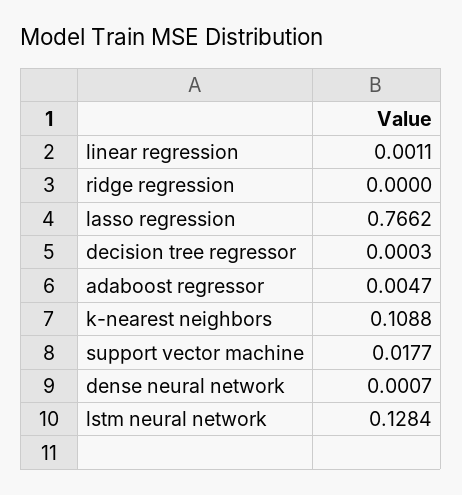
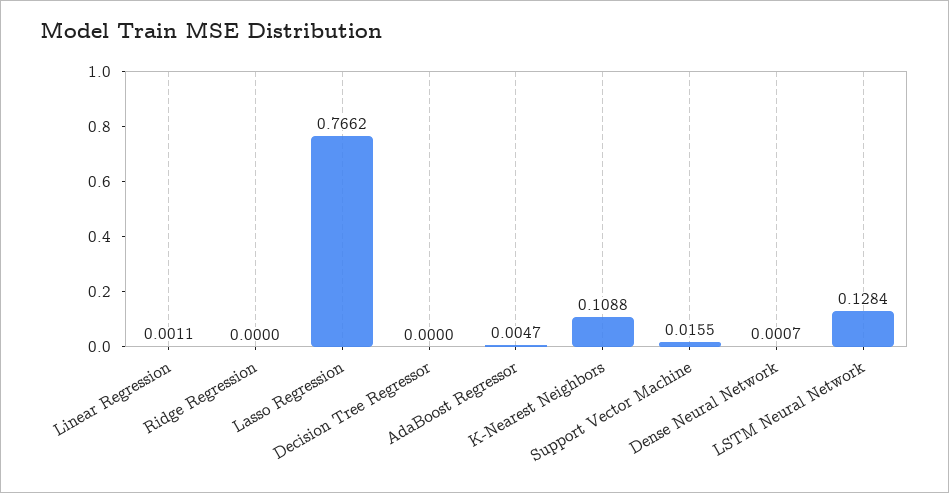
decision tree regressor: 0.0003 -> 0
support vector machine: 0.0177 -> 0.0155

